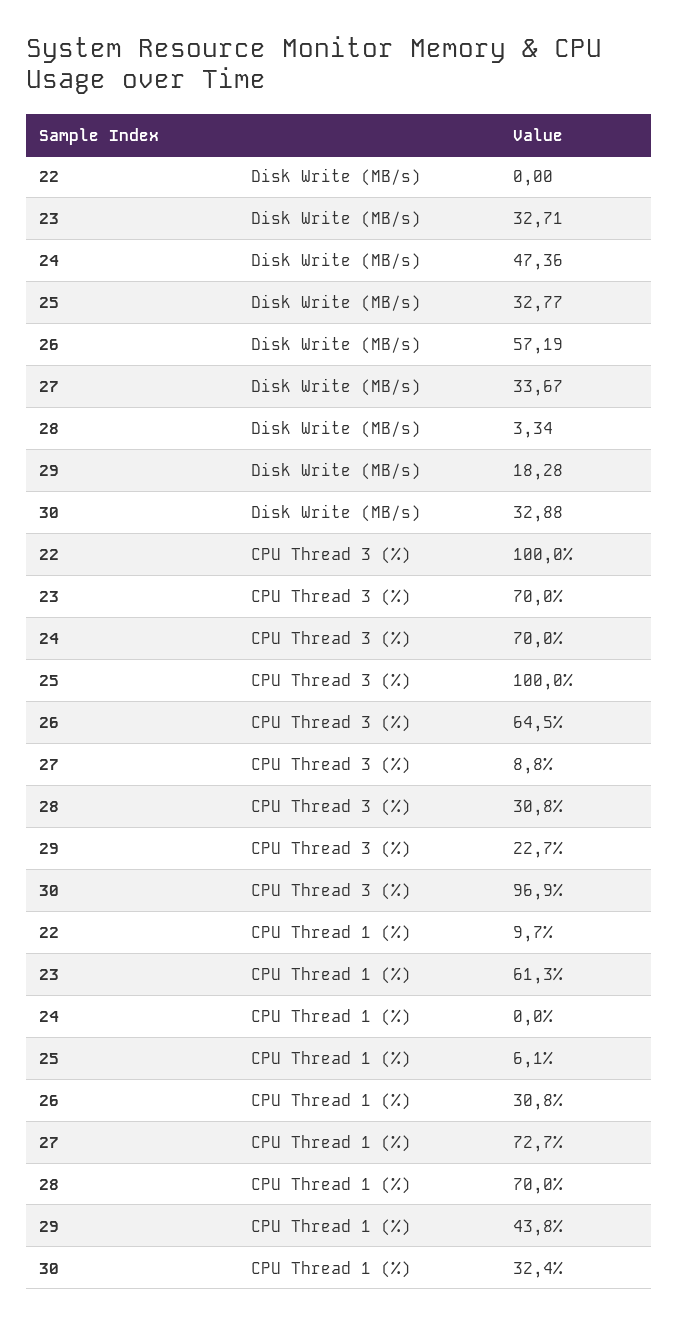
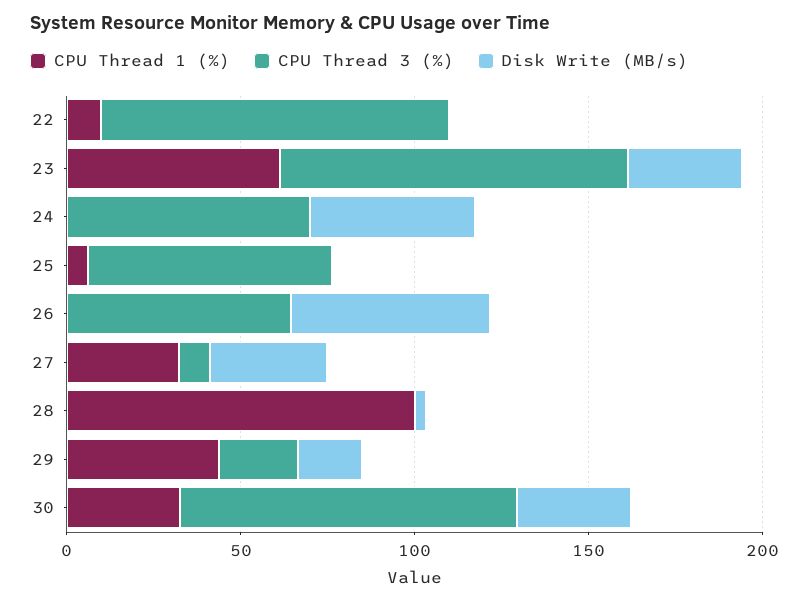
Disk Write (MB/s), 25: 32.77 -> 0
CPU Thread 3 (%), 23: 70 -> 100
CPU Thread 3 (%), 25: 100 -> 70
CPU Thread 3 (%), 28: 30.8 -> 0
CPU Thread 1 (%), 26: 30.8 -> 0
CPU Thread 1 (%), 27: 72.7 -> 30
CPU Thread 1 (%), 28: 70 -> 100

